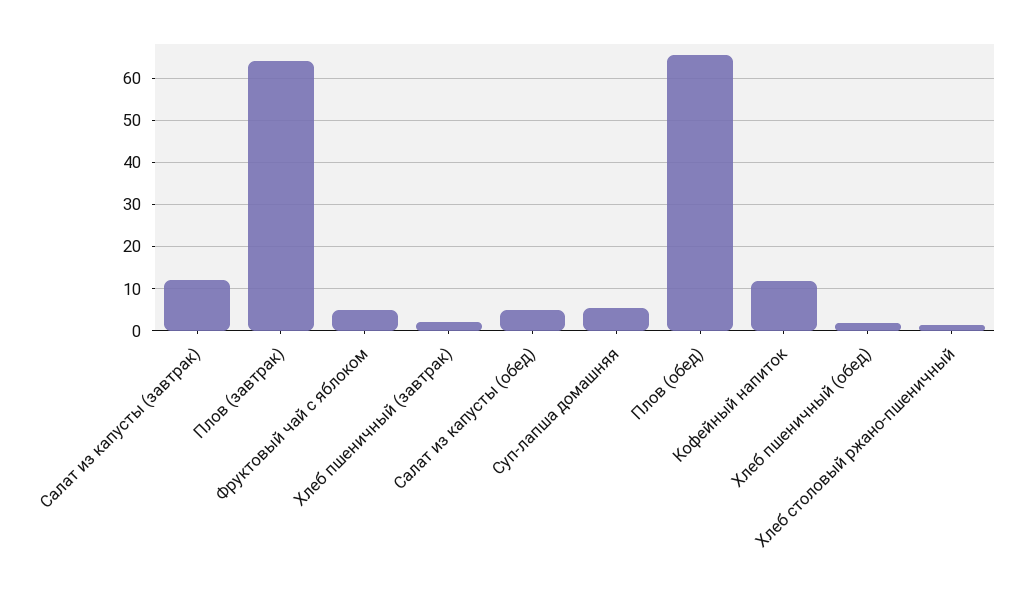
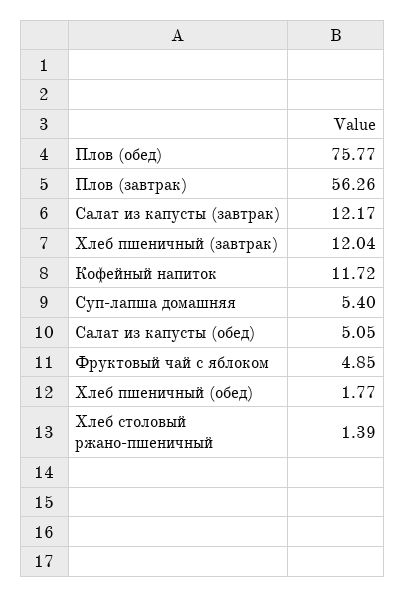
Плов (завтрак): 64 -> 56.26
Хлеб пшеничный (завтрак): 2 -> 12.04
Плов (обед): 66 -> 75.77

